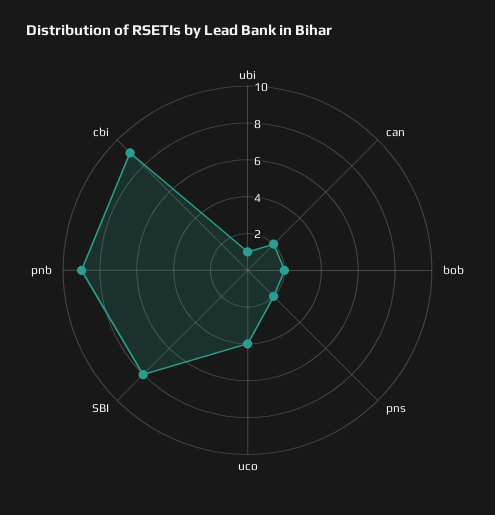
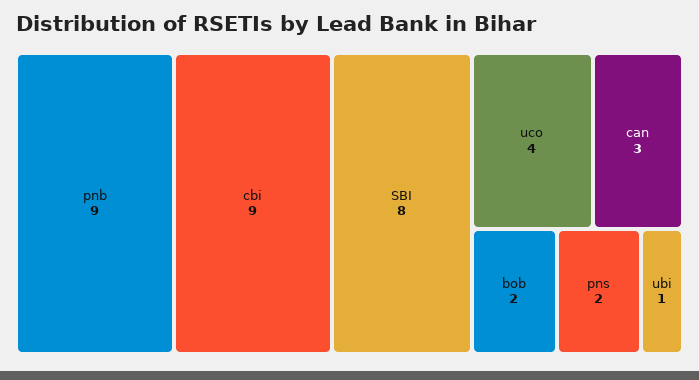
can: 2 -> 3

